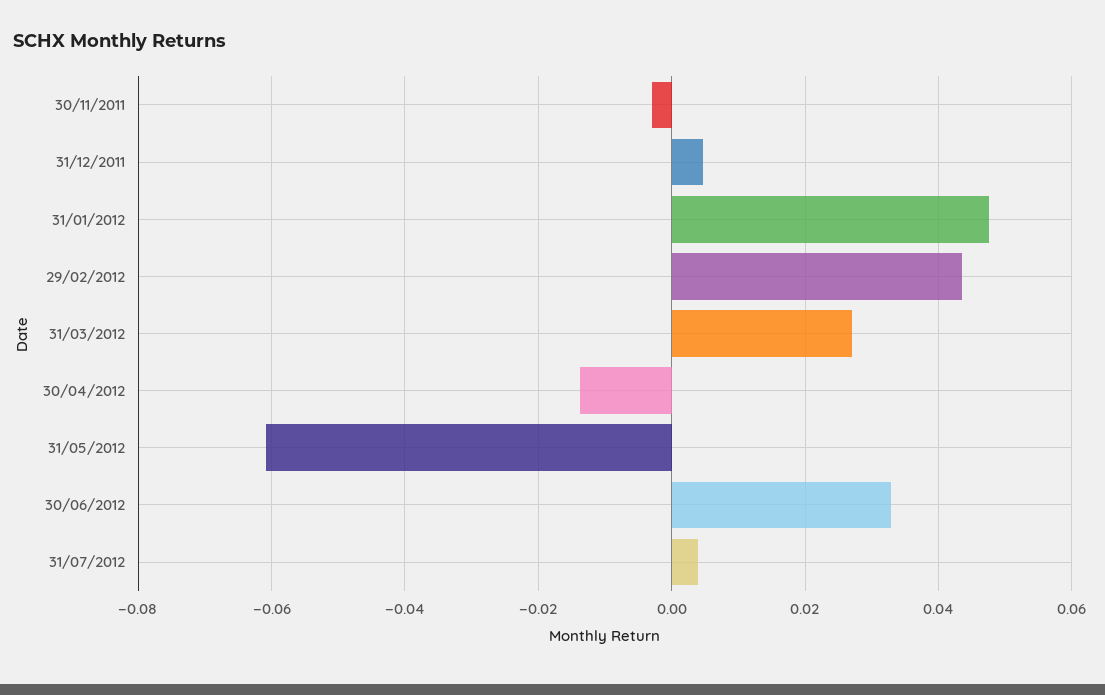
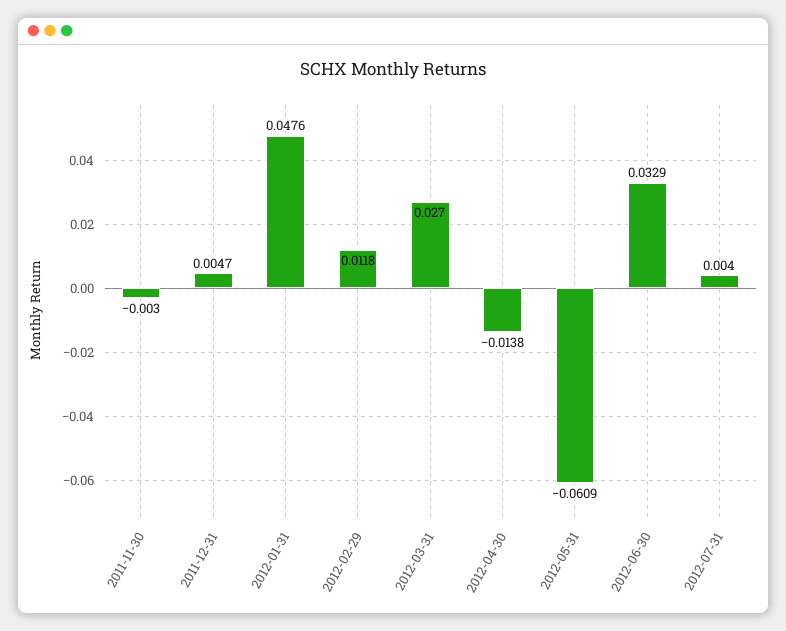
29/02/2012: 0.044 -> 0.0118

